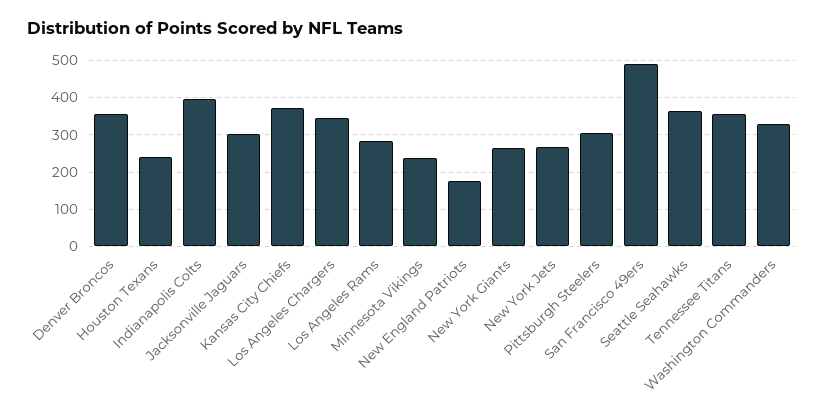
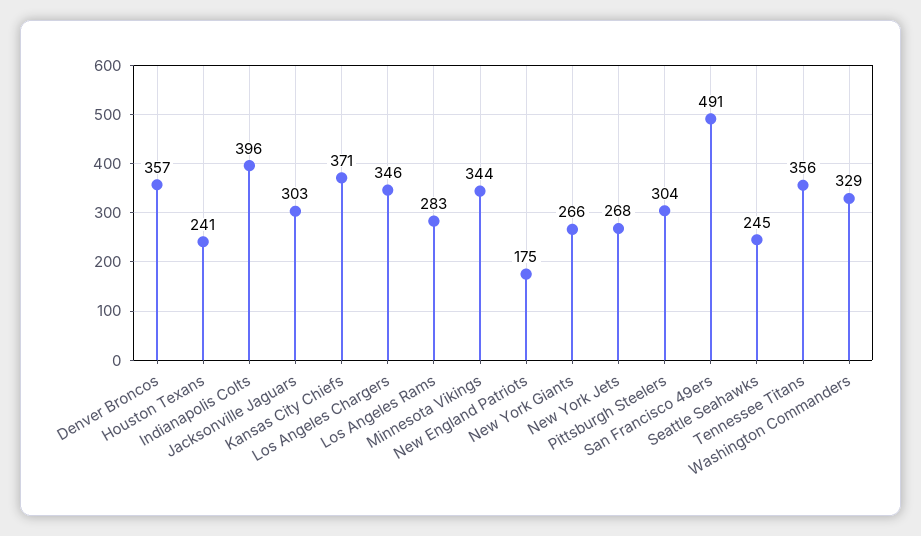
Minnesota Vikings: 240 -> 344
Seattle Seahawks: 360 -> 245

